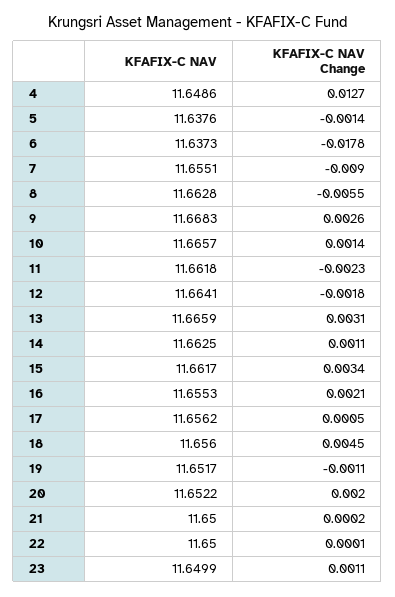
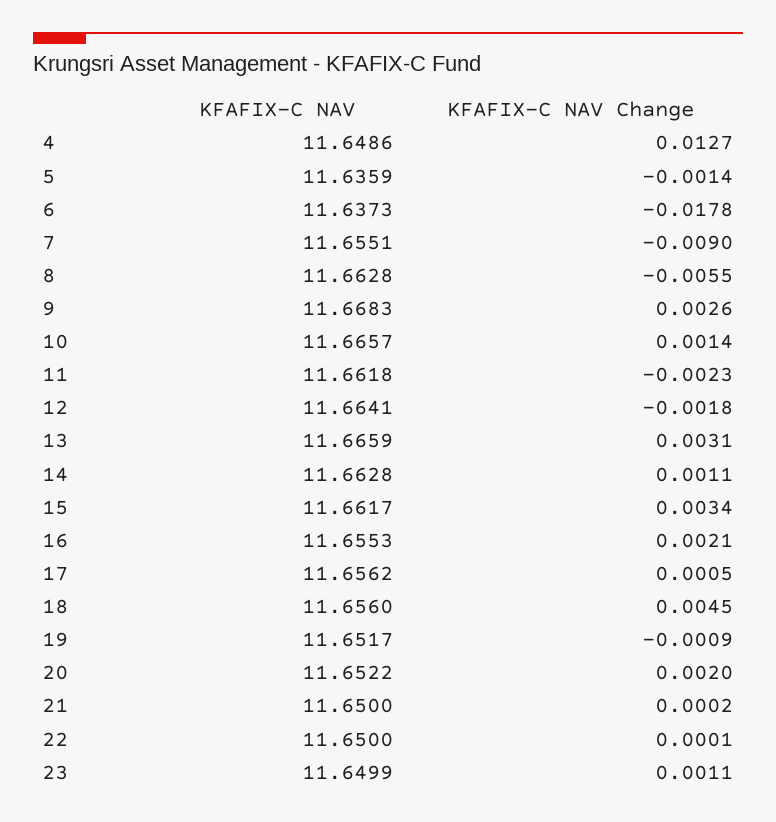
KFAFIX-C NAV, 5: 11.6376 -> 11.6359
KFAFIX-C NAV, 14: 11.6625 -> 11.6628
KFAFIX-C NAV Change, 19: -0.0011 -> -0.0009

